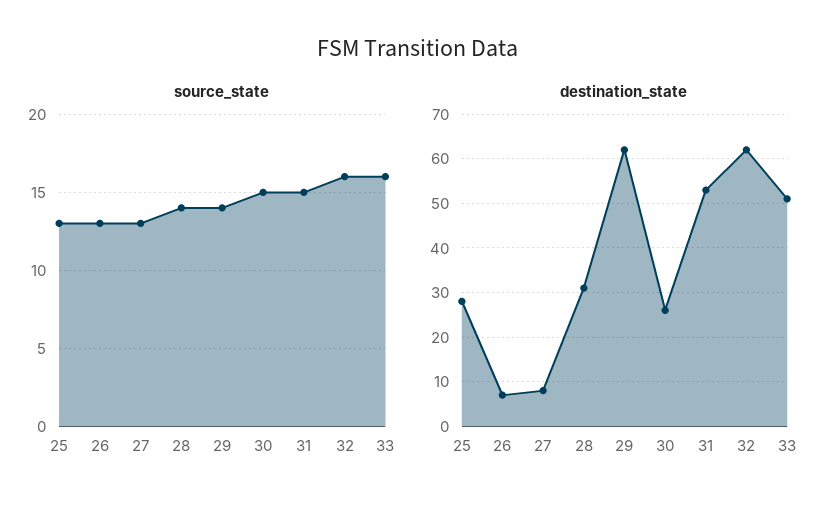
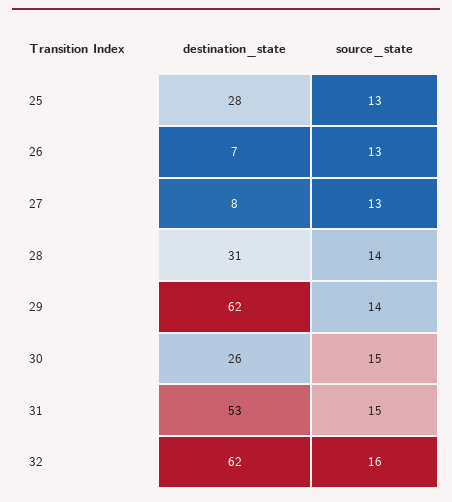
source_state, 33: 16 -> none
destination_state, 33: 50 -> none

